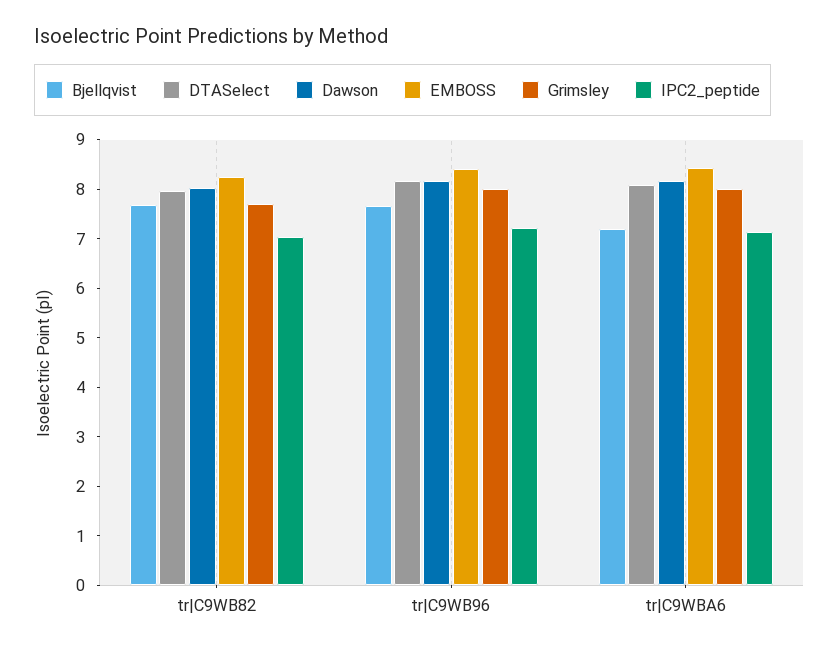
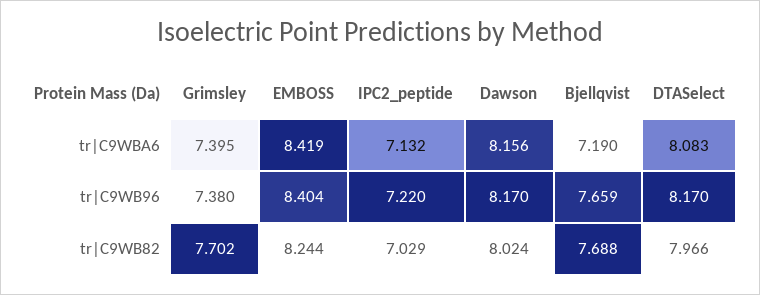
Grimsley, tr|C9WB96: 8 -> 7.38
Grimsley, tr|C9WBA6: 8 -> 7.395

